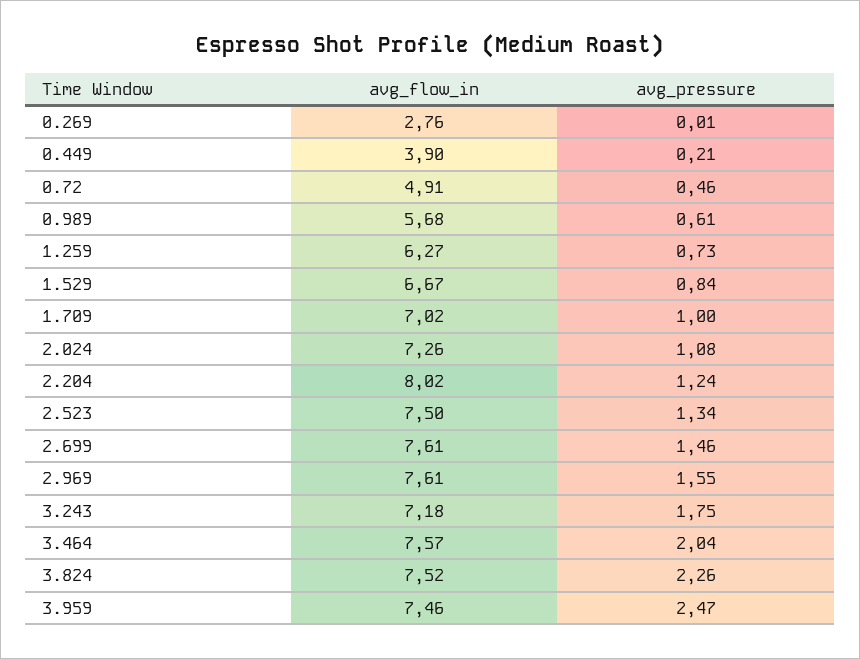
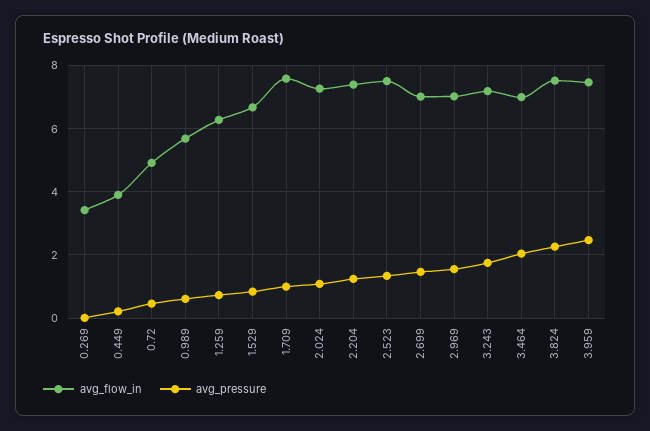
avg_flow_in, 0.269: 2.76 -> 3.4
avg_flow_in, 1.709: 7.02 -> 7.6
avg_flow_in, 2.204: 8.02 -> 7.4
avg_flow_in, 2.699: 7.61 -> 7
avg_flow_in, 2.969: 7.61 -> 7
avg_flow_in, 3.464: 7.57 -> 7

